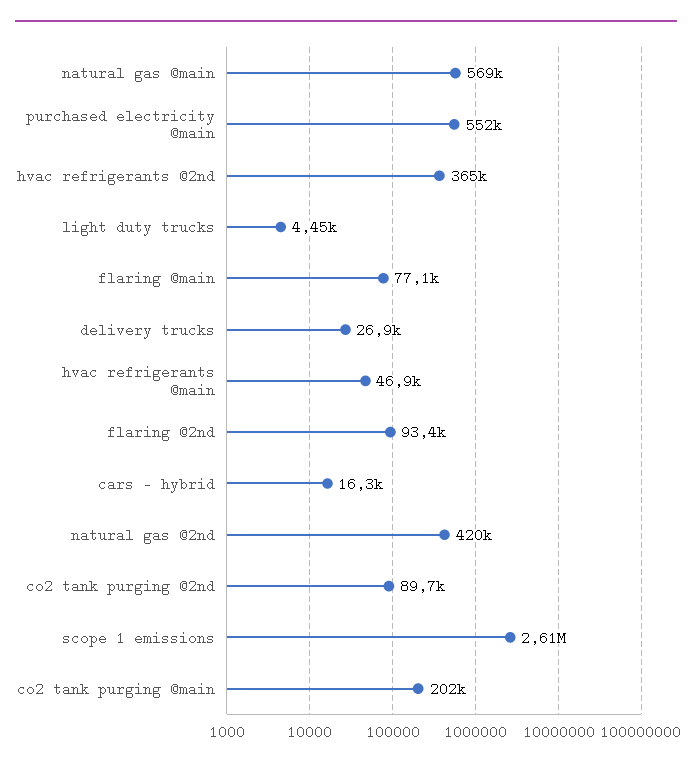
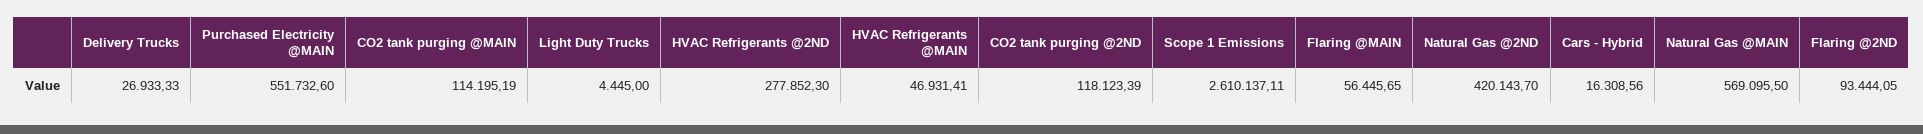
hvac refrigerants @2nd: 365000 -> 277852.3
flaring @main: 77100 -> 56445.65
co2 tank purging @2nd: 89700 -> 118123.39
co2 tank purging @main: 202000 -> 114195.19

